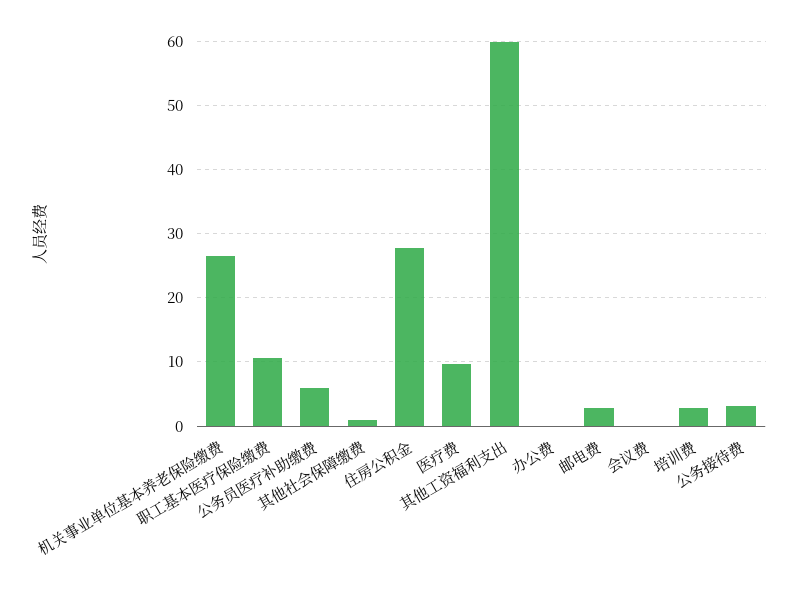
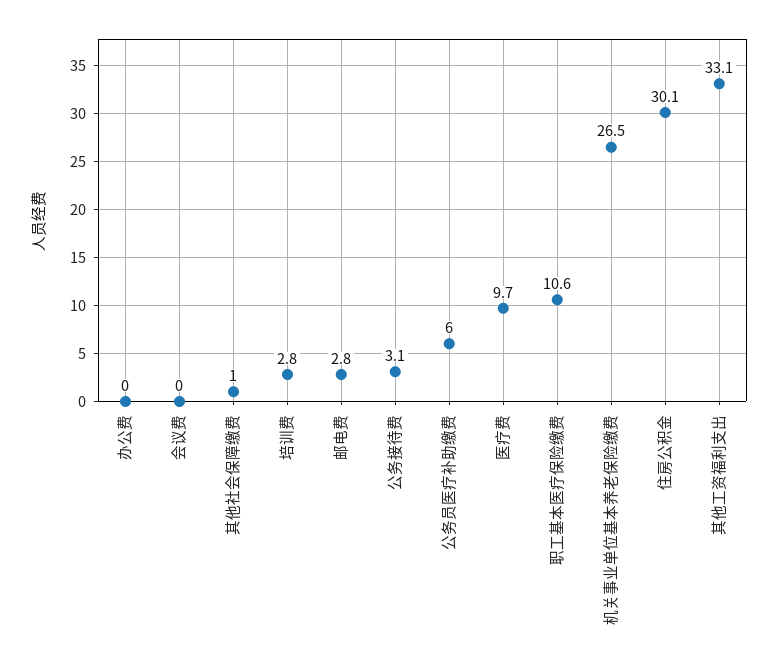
住房公积金: 28 -> 30.1
其他工资福利支出: 60 -> 33.1

